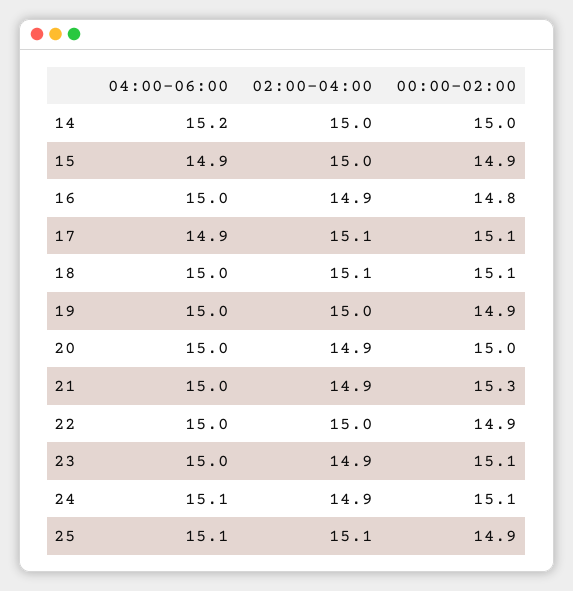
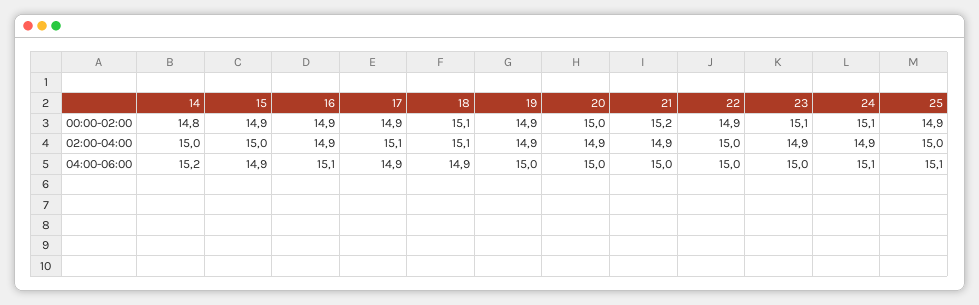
00:00-02:00, 14: 15 -> 14.8
04:00-06:00, 16: 15 -> 15.1
00:00-02:00, 16: 14.8 -> 14.9
00:00-02:00, 17: 15.1 -> 14.9
04:00-06:00, 18: 15 -> 14.9
02:00-04:00, 19: 15 -> 14.9
00:00-02:00, 21: 15.3 -> 15.2
02:00-04:00, 25: 15.1 -> 15

